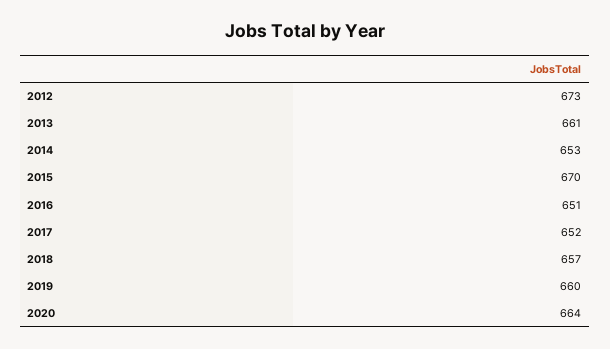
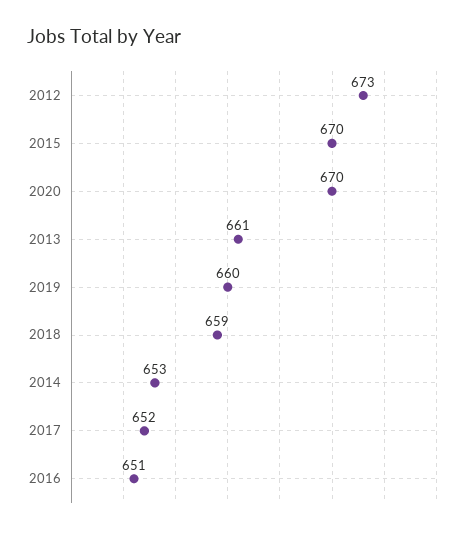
2018: 657 -> 659
2020: 664 -> 670

